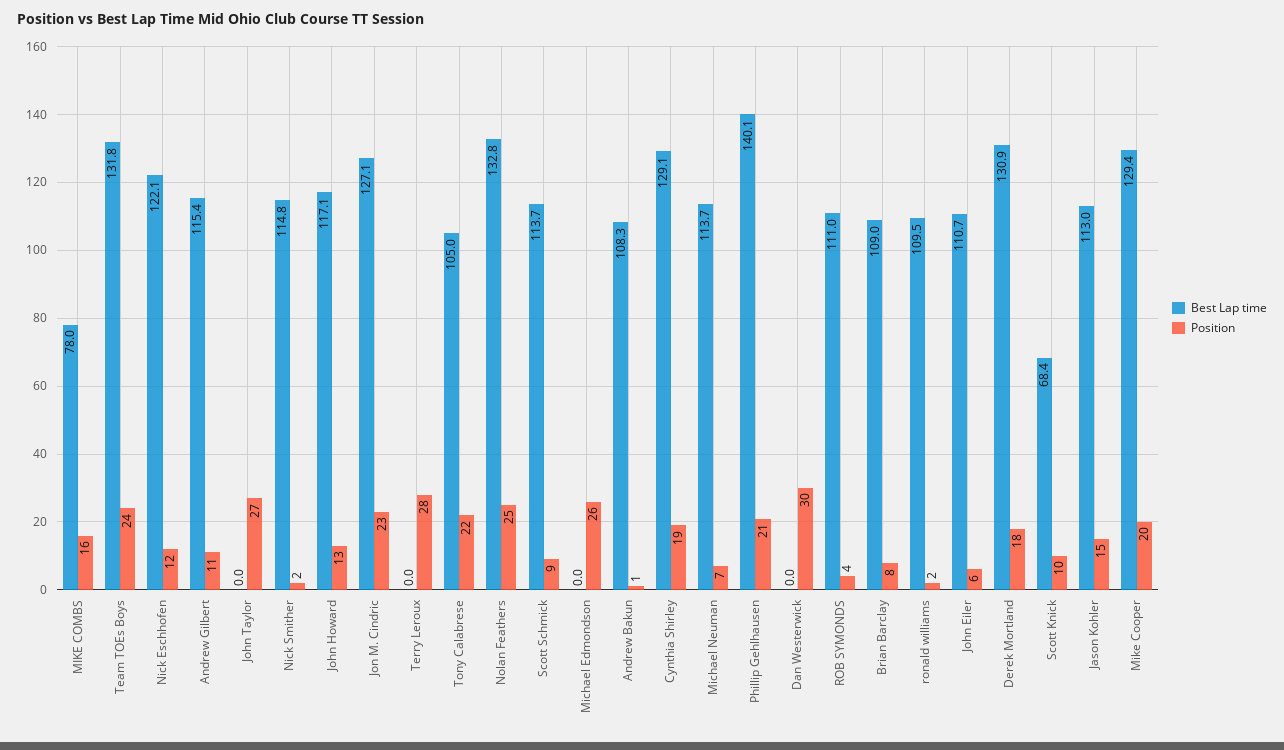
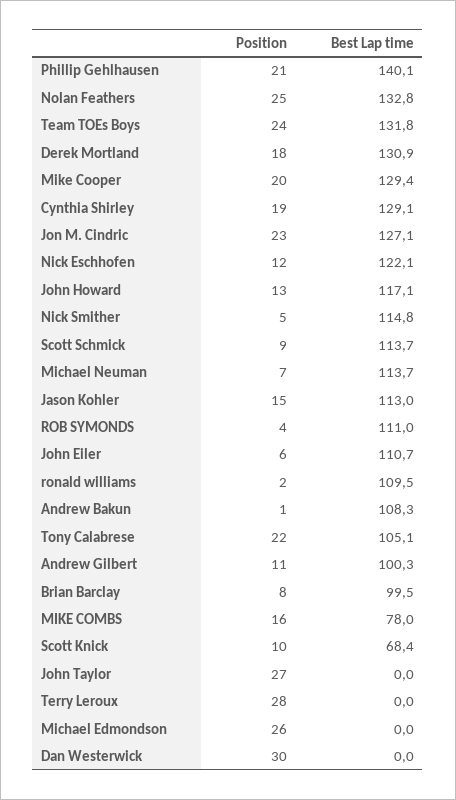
Best Lap time, Andrew Gilbert: 115.4 -> 100.3
Position, Nick Smither: 2 -> 5
Best Lap time, Tony Calabrese: 105 -> 105.1
Best Lap time, Brian Barclay: 109 -> 99.5

